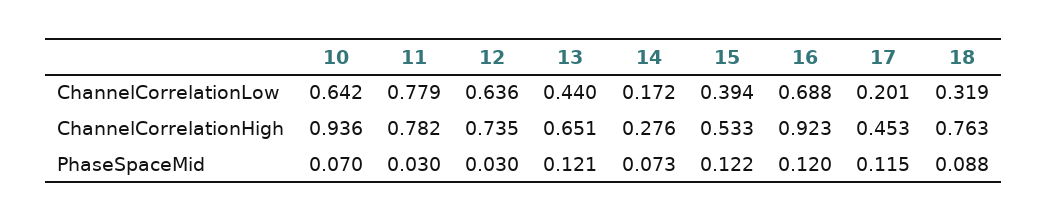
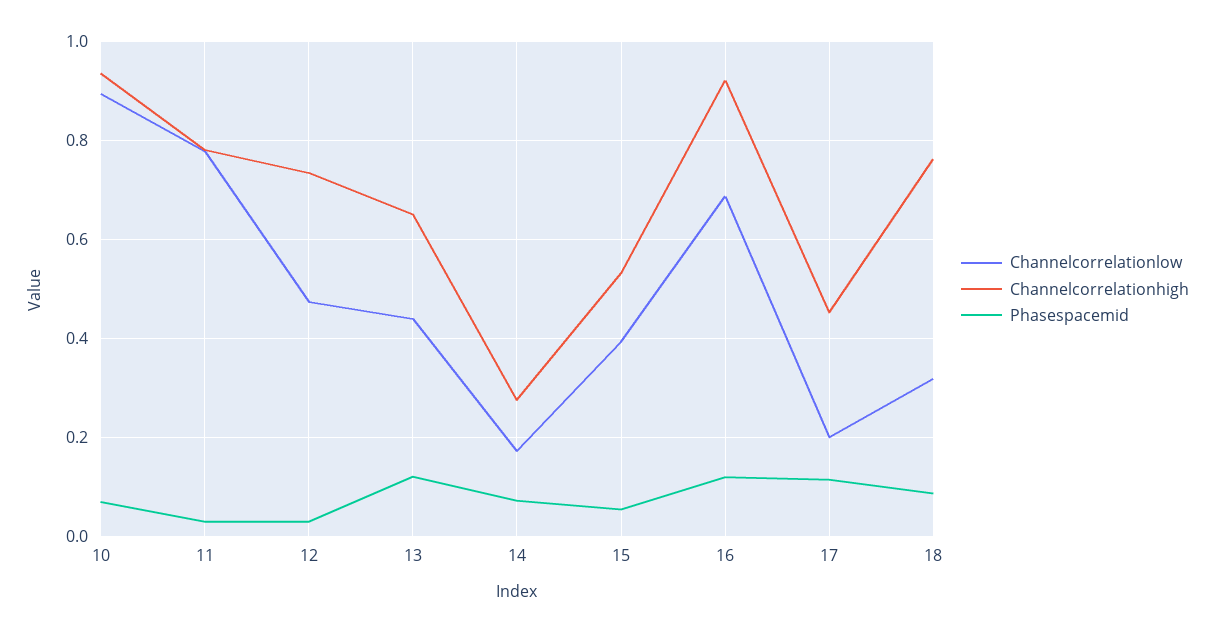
ChannelCorrelationLow, 10: 0.642 -> 0.9
ChannelCorrelationLow, 12: 0.636 -> 0.48
PhaseSpaceMid, 15: 0.122 -> 0.06

